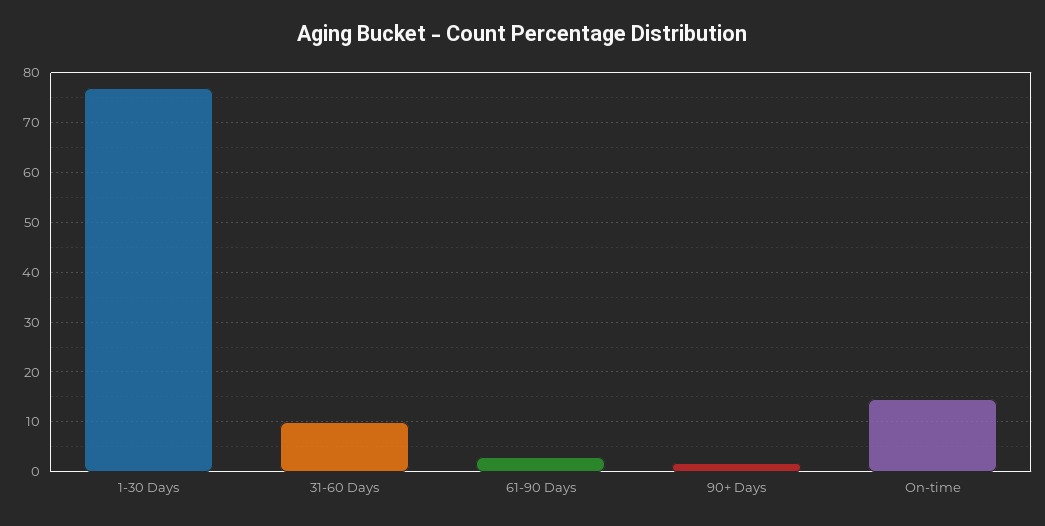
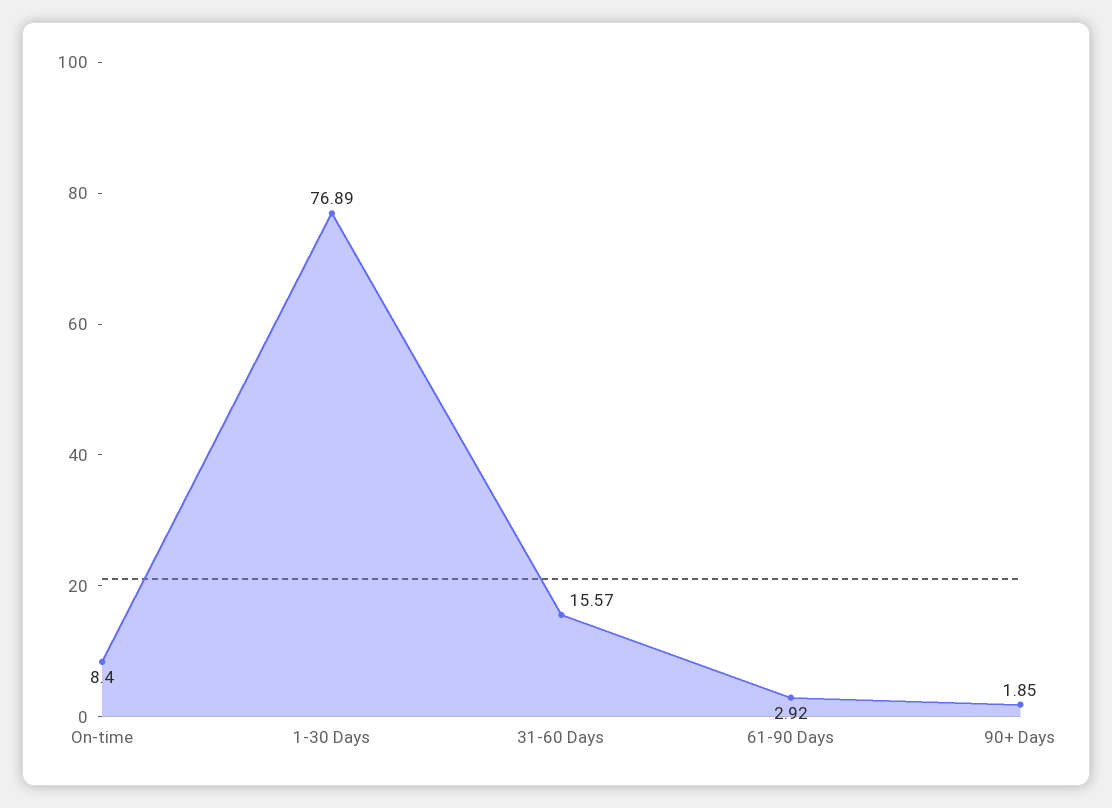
31-60 Days: 10 -> 15.57
On-time: 14 -> 8.4

